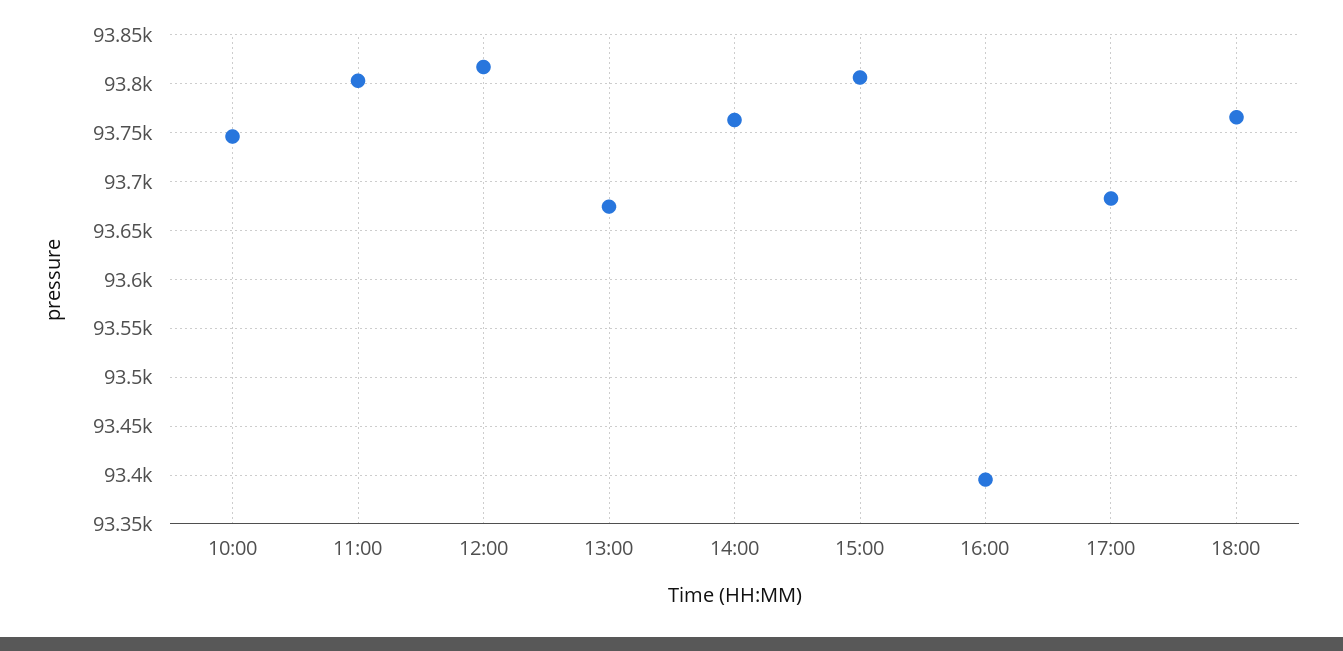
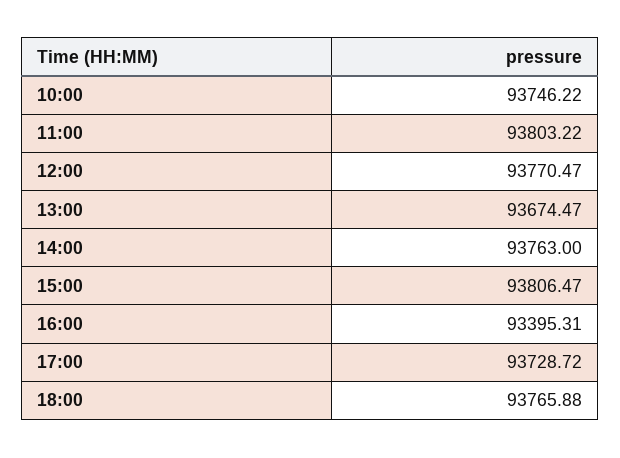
12:00: 93820 -> 93770.47
17:00: 93680 -> 93728.72

